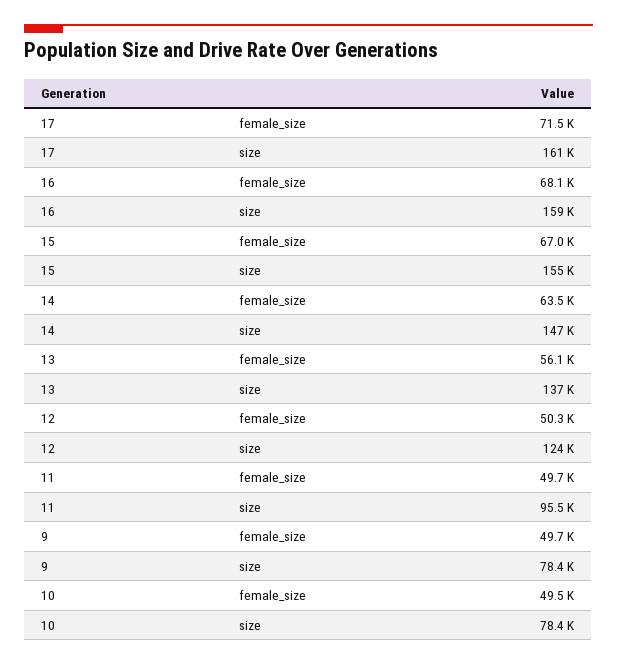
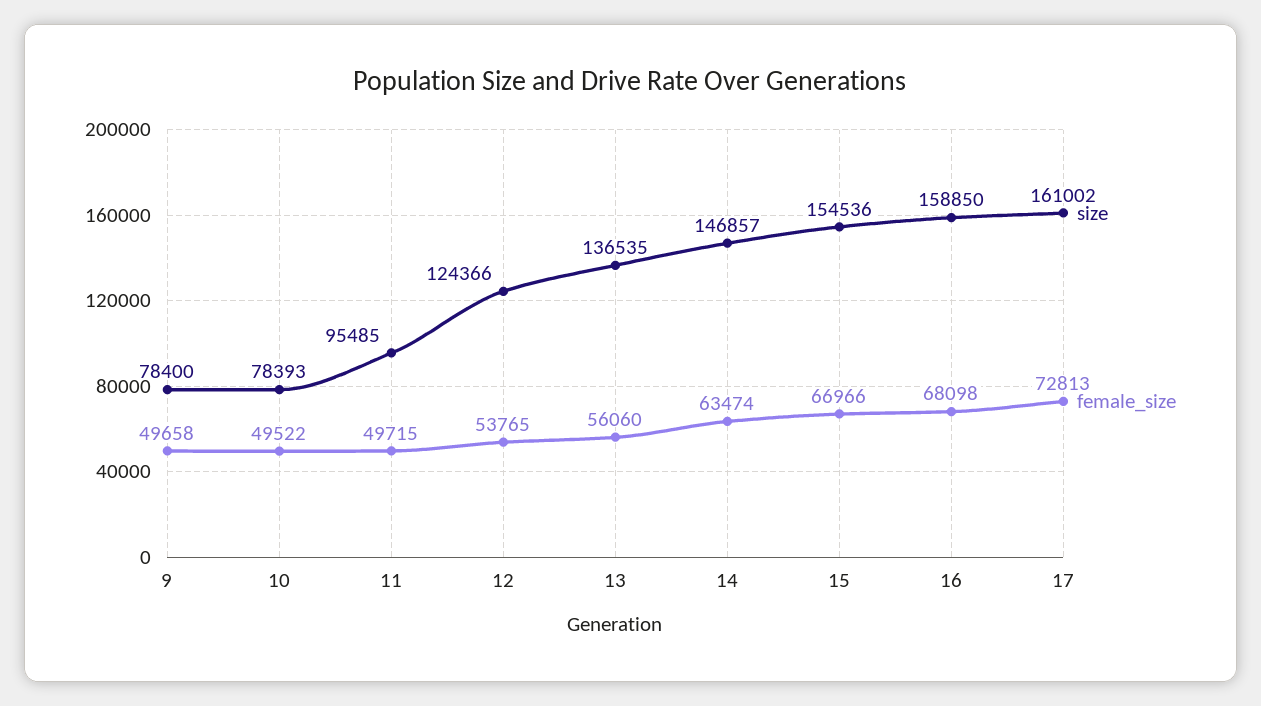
female_size, 17: 71500 -> 72813
female_size, 12: 50300 -> 53765

